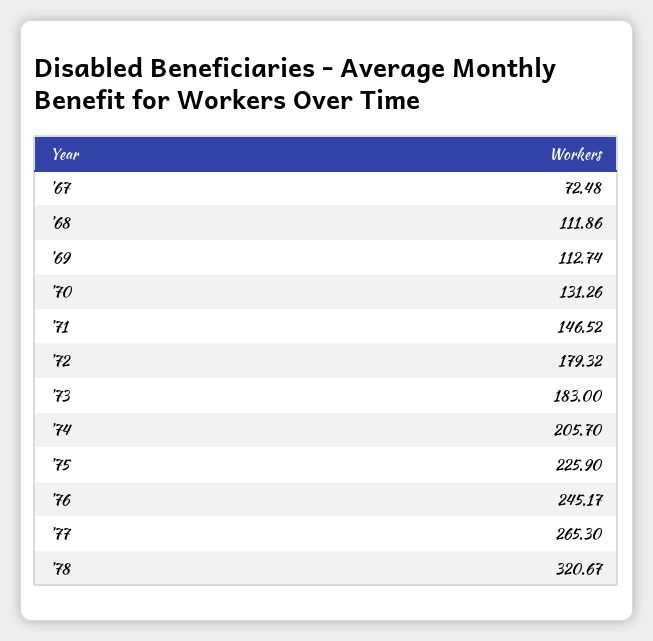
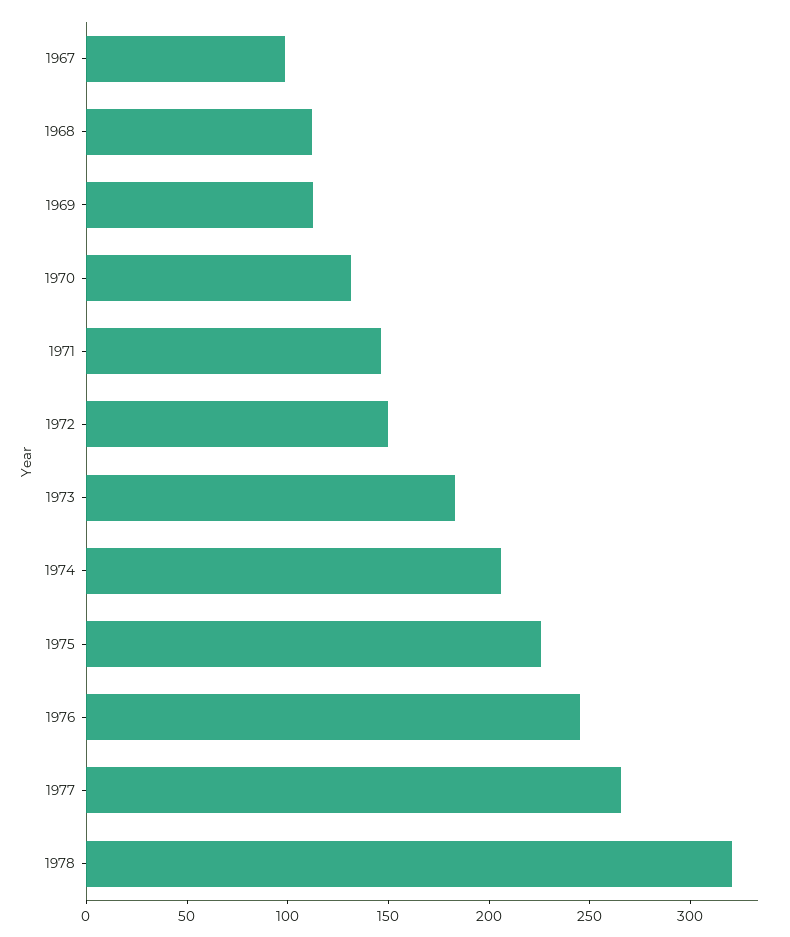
'67: 72.48 -> 100
'72: 179.32 -> 150

